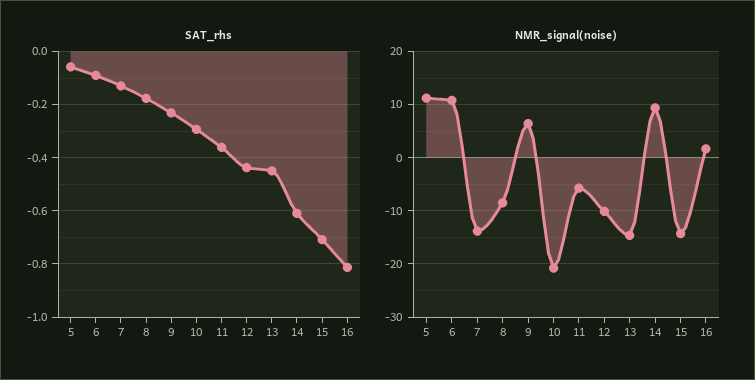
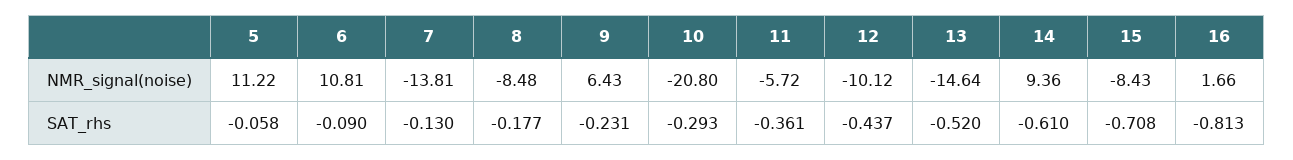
SAT_rhs, 13: -0.45 -> -0.52
NMR_signal(noise), 15: -14 -> -8.43

